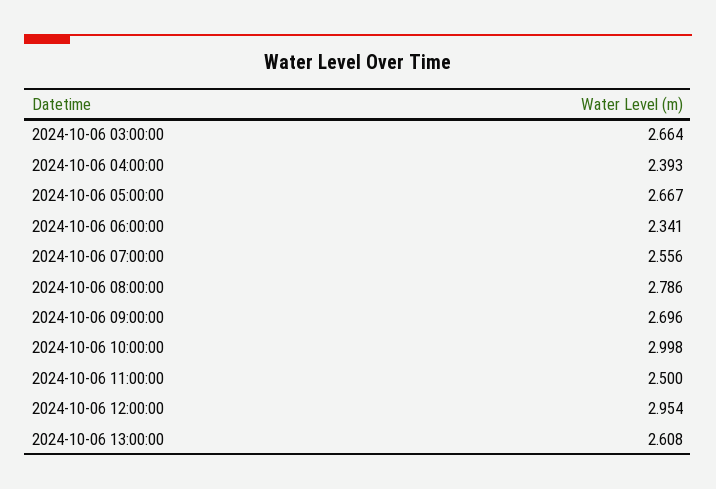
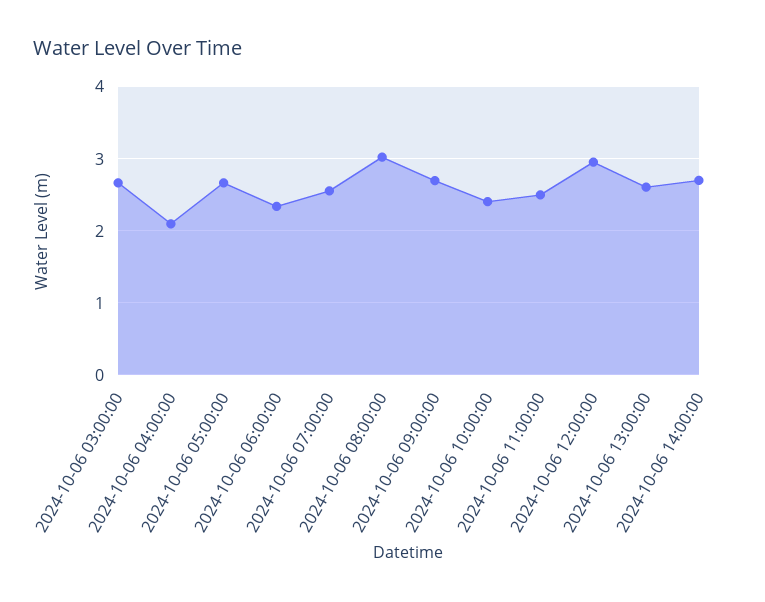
2024-10-06 04:00:00: 2.393 -> 2.1
2024-10-06 08:00:00: 2.786 -> 3
2024-10-06 10:00:00: 2.998 -> 2.4
2024-10-06 14:00:00: none -> 2.7

